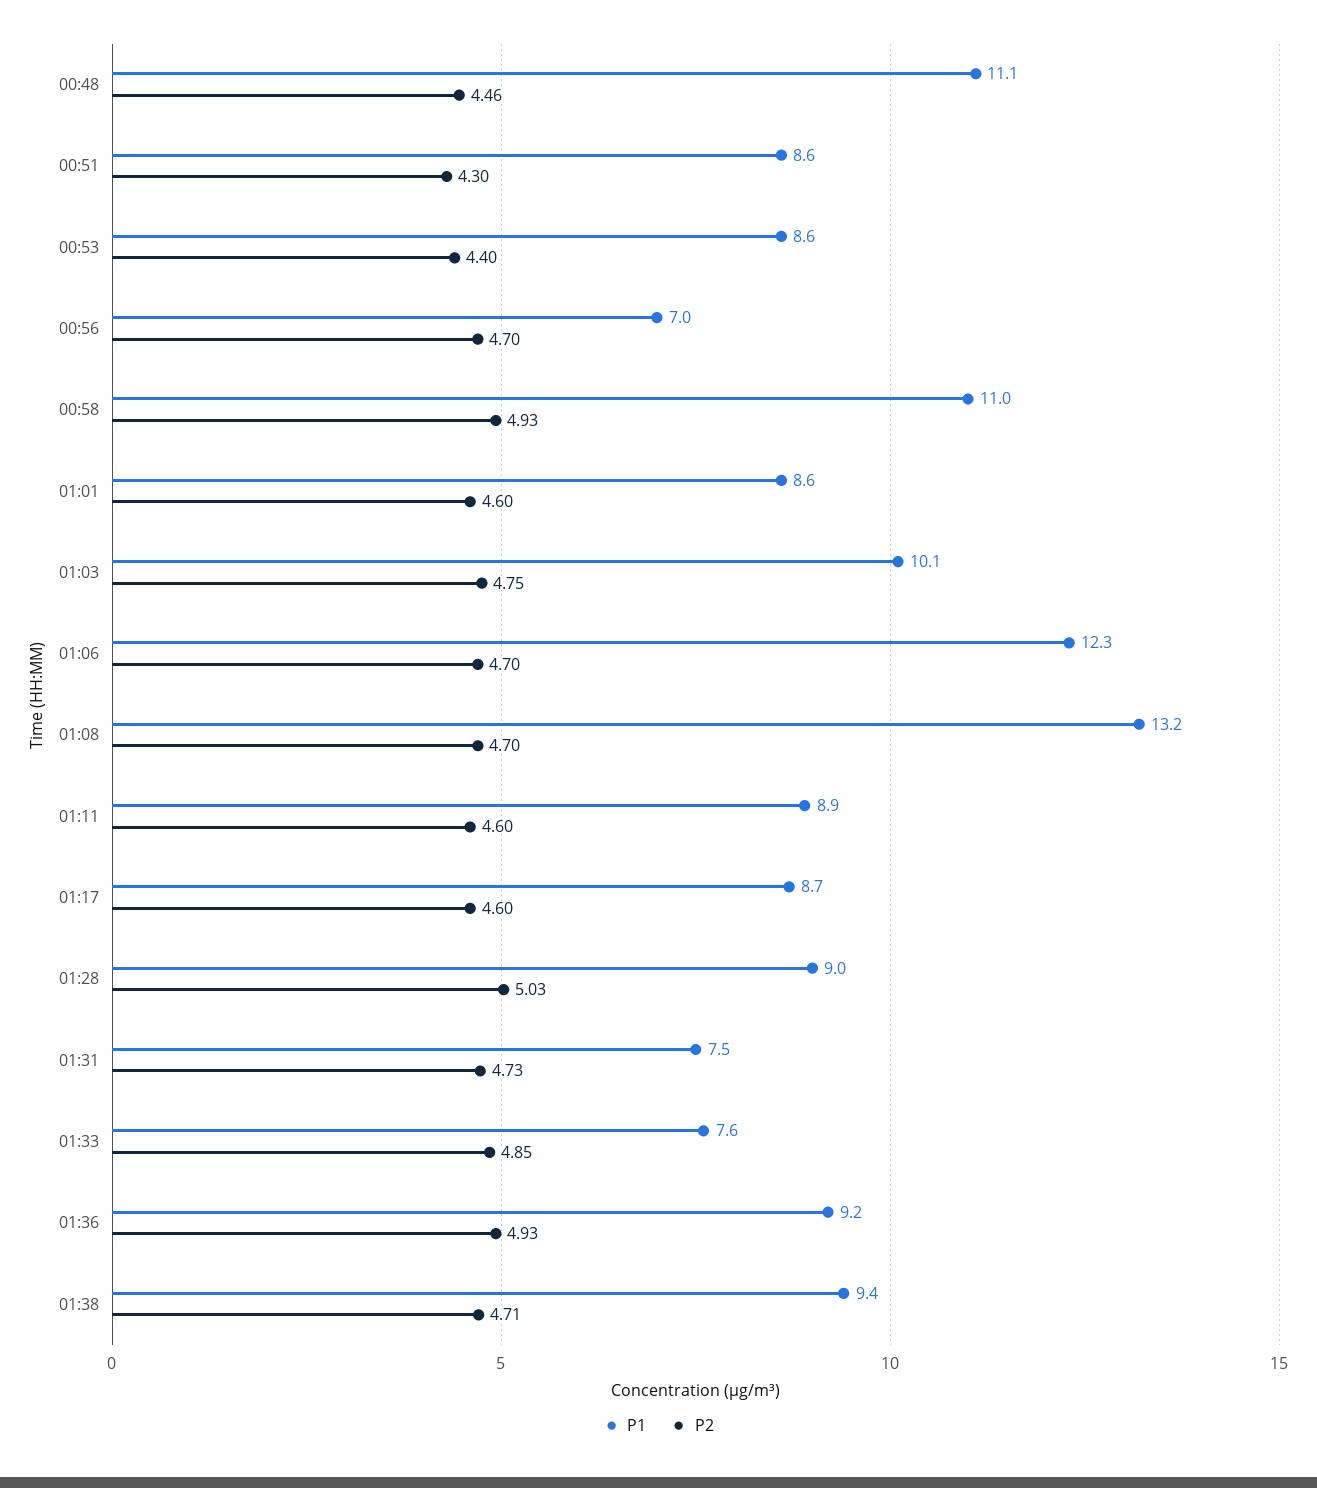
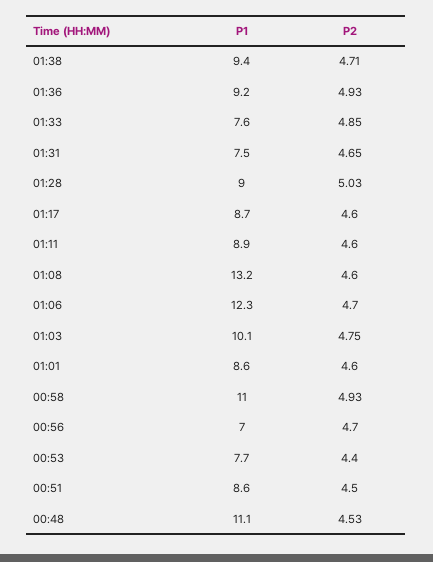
P2, 00:48: 4.46 -> 4.53
P2, 00:51: 4.3 -> 4.5
P1, 00:53: 8.6 -> 7.7
P2, 01:08: 4.7 -> 4.6
P2, 01:31: 4.73 -> 4.65

